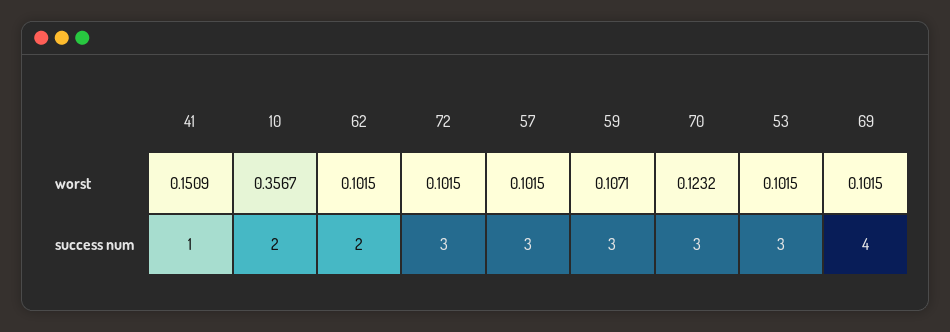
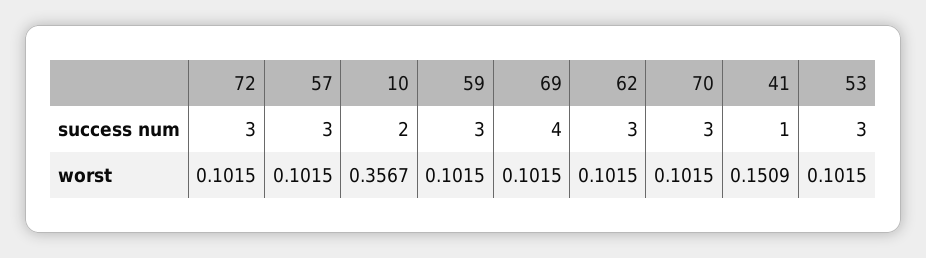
59, worst: 0.1071 -> 0.1015
70, worst: 0.1232 -> 0.1015
62, success num: 2 -> 3

